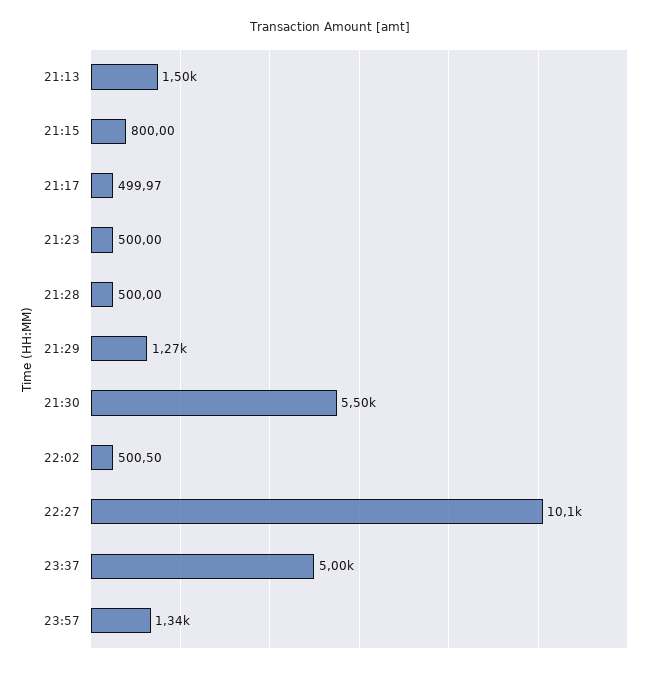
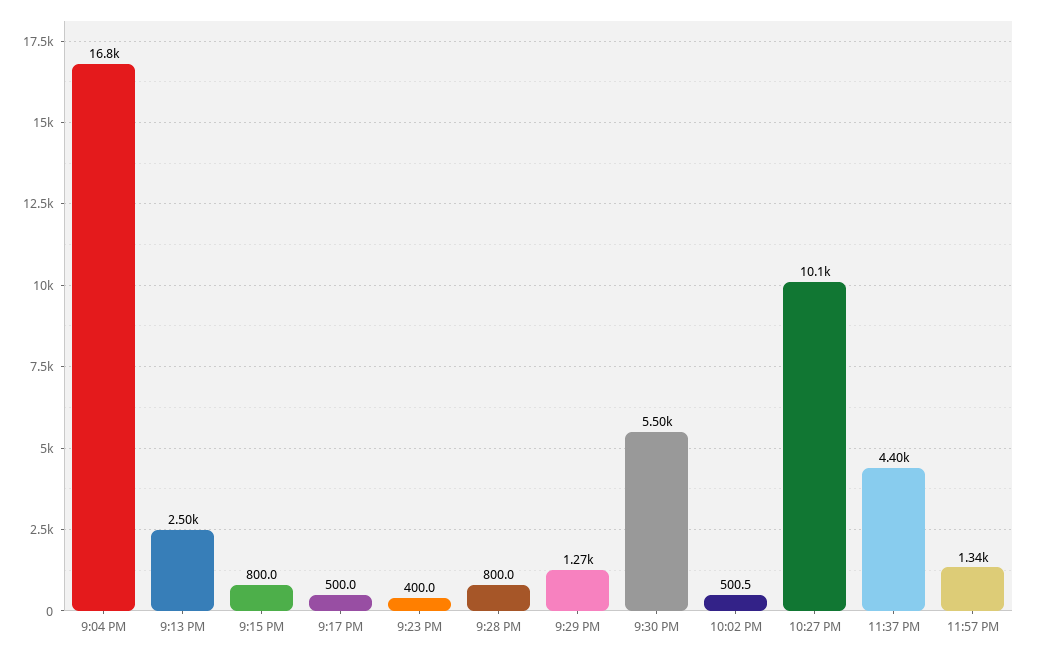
21:13: 1500 -> 2500
21:23: 500 -> 400
21:28: 500 -> 800
23:37: 5000 -> 4400
9:04 PM: none -> 16800

